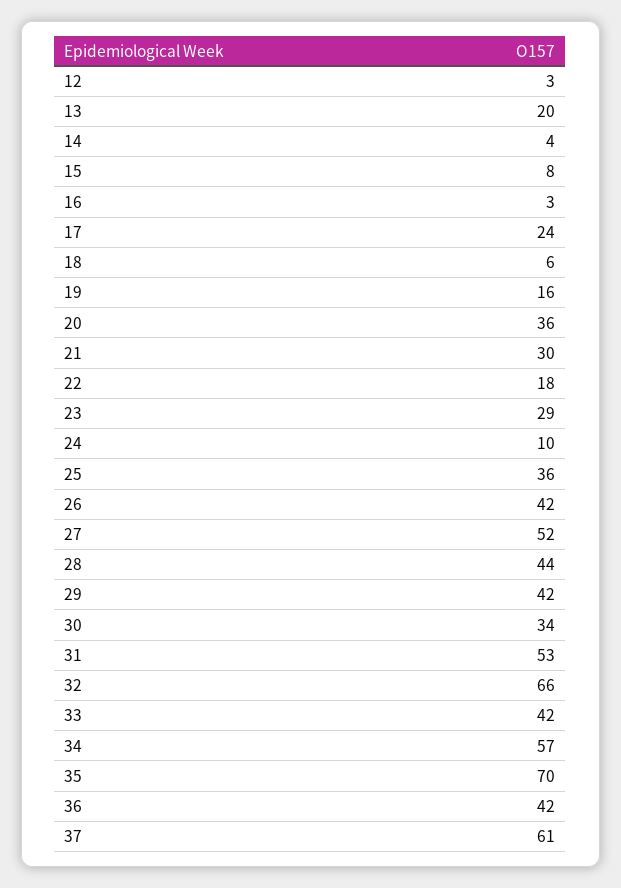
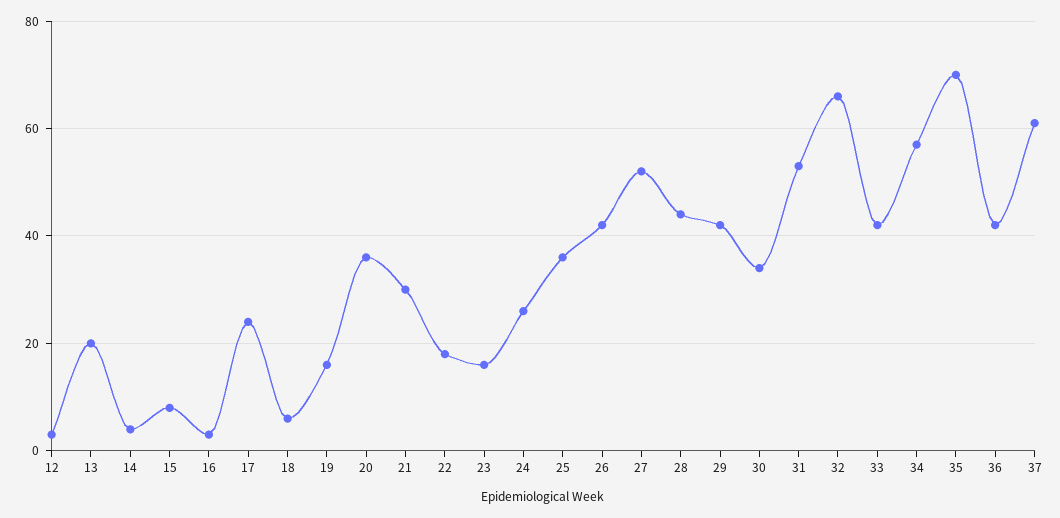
23: 29 -> 15
24: 10 -> 25

